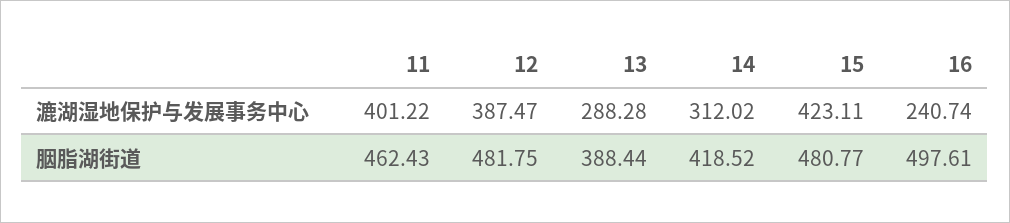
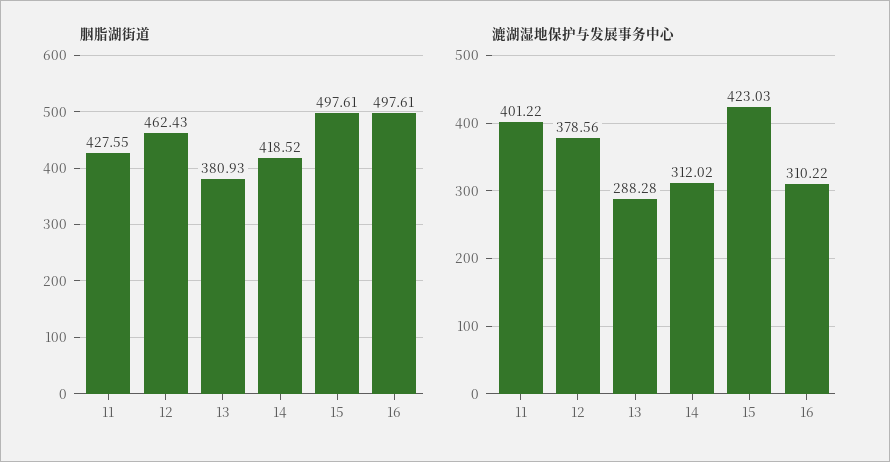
漉湖湿地保护与发展事务中心, 12: 387.47 -> 378.56
漉湖湿地保护与发展事务中心, 15: 423.11 -> 423.03
漉湖湿地保护与发展事务中心, 16: 240.74 -> 310.22
胭脂湖街道, 11: 462.43 -> 427.55
胭脂湖街道, 12: 481.75 -> 462.43
胭脂湖街道, 13: 388.44 -> 380.93
胭脂湖街道, 15: 480.77 -> 497.61

